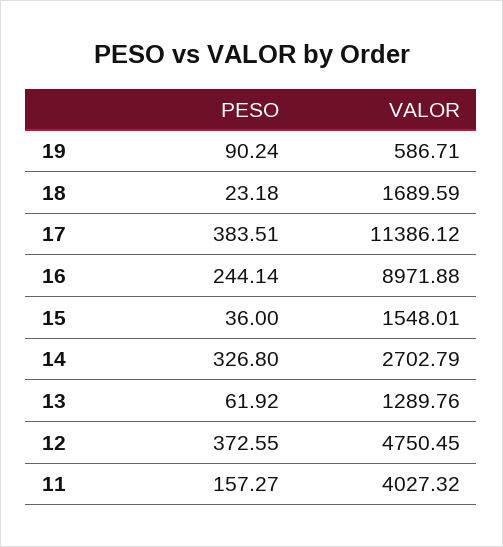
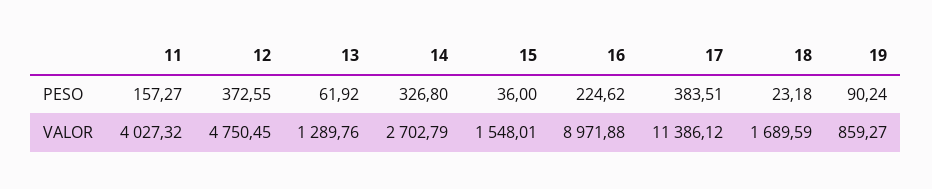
VALOR, 19: 586.71 -> 859.27
PESO, 16: 244.14 -> 224.62

